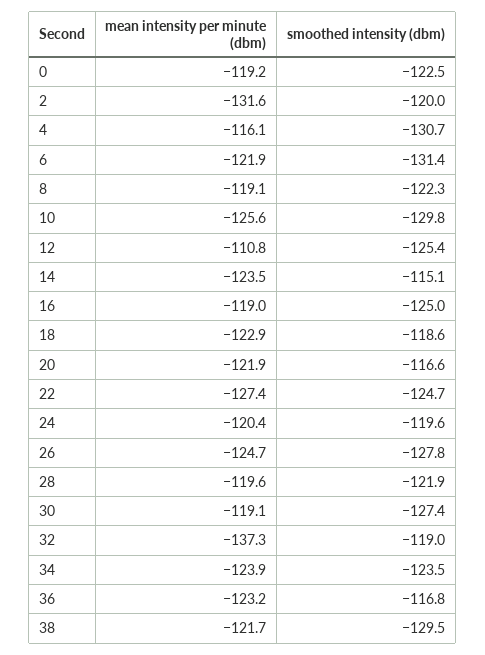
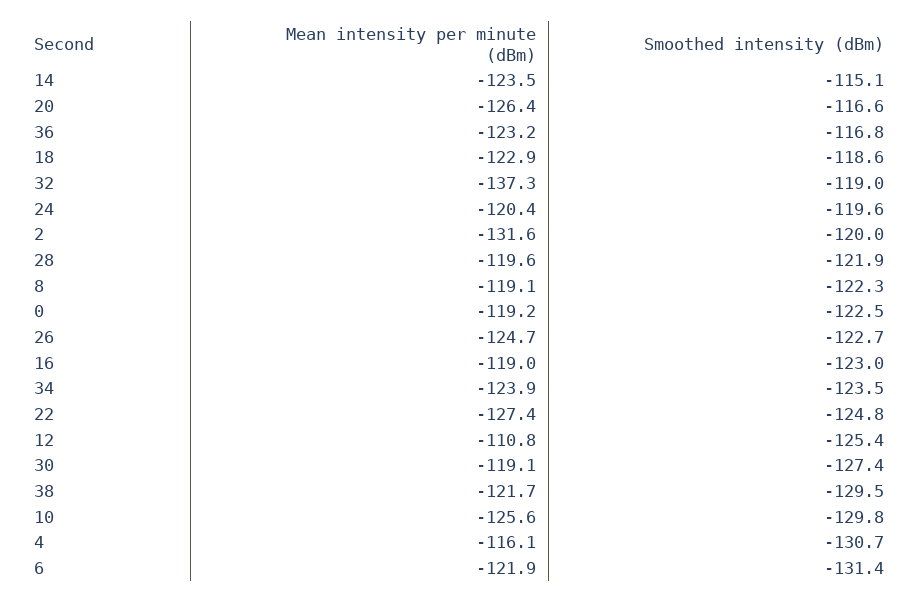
smoothed intensity (dbm), 16: -125 -> -123
mean intensity per minute (dbm), 20: -121.9 -> -126.4
smoothed intensity (dbm), 22: -124.7 -> -124.8
smoothed intensity (dbm), 26: -127.8 -> -122.7

